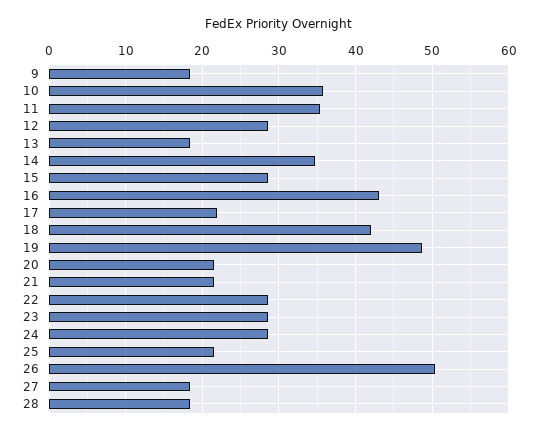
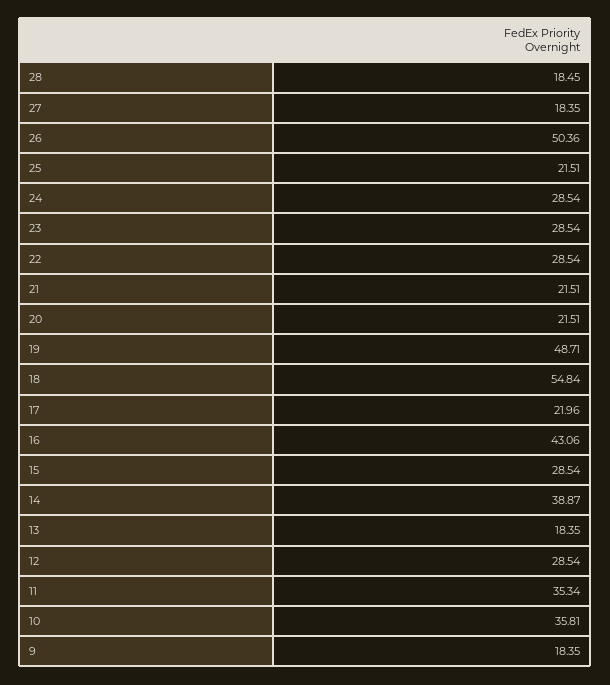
14: 35 -> 38.87
18: 42 -> 54.84

